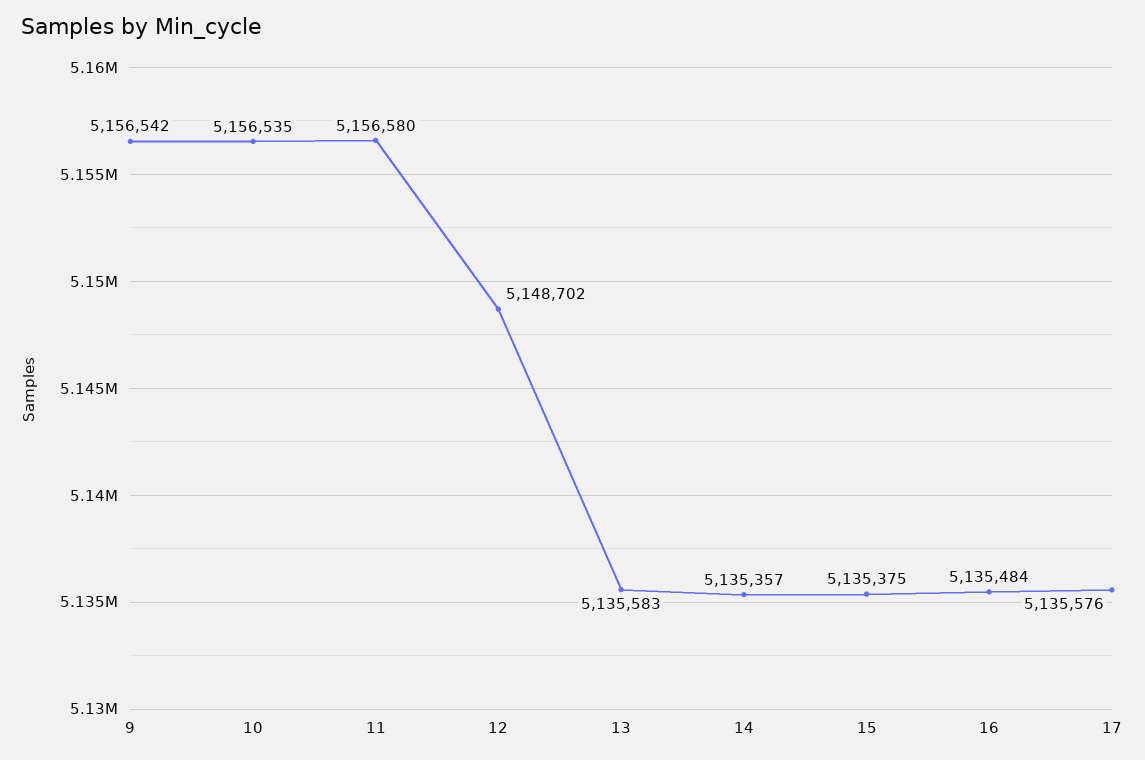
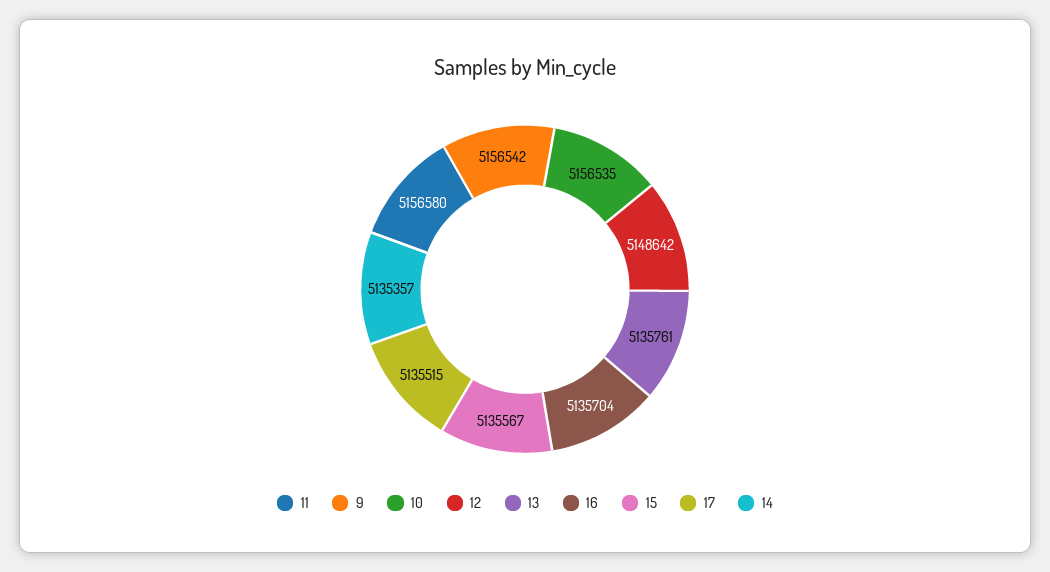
12: 5148702 -> 5148642
13: 5135583 -> 5135761
15: 5135375 -> 5135567
16: 5135484 -> 5135704
17: 5135576 -> 5135515

